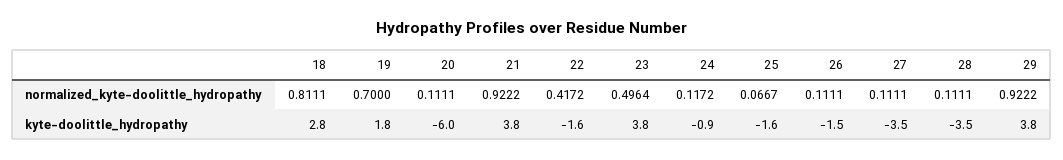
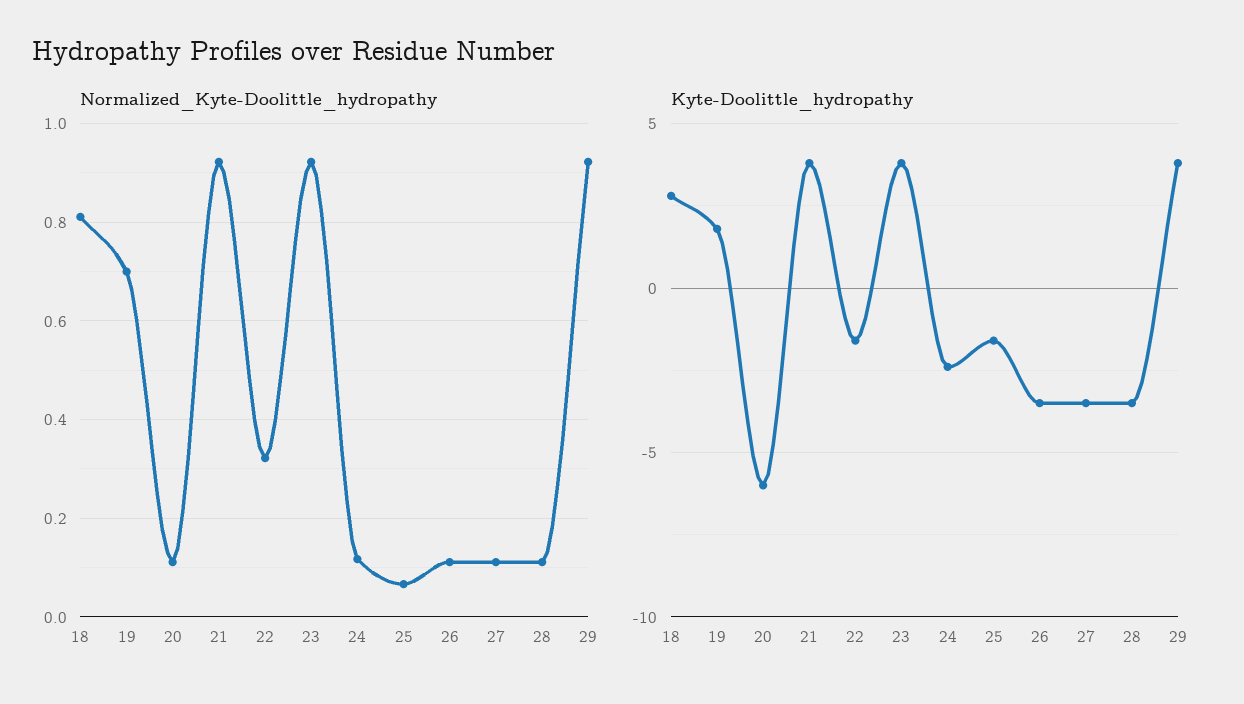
normalized_kyte-doolittle_hydropathy, 22: 0.4172 -> 0.32
normalized_kyte-doolittle_hydropathy, 23: 0.4964 -> 0.92
kyte-doolittle_hydropathy, 24: -0.9 -> -2.5
kyte-doolittle_hydropathy, 26: -1.5 -> -3.5

